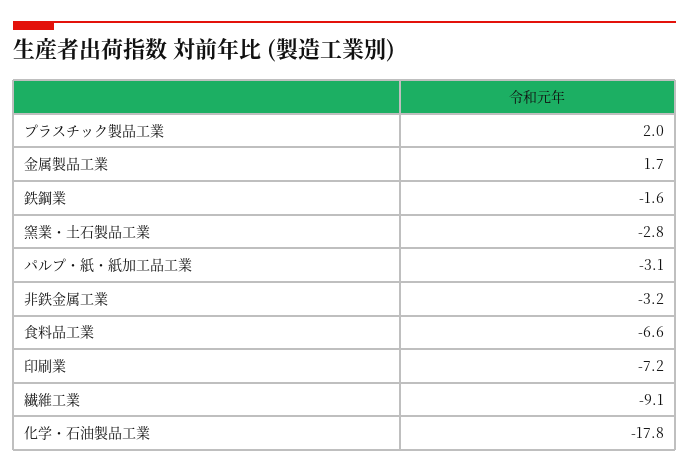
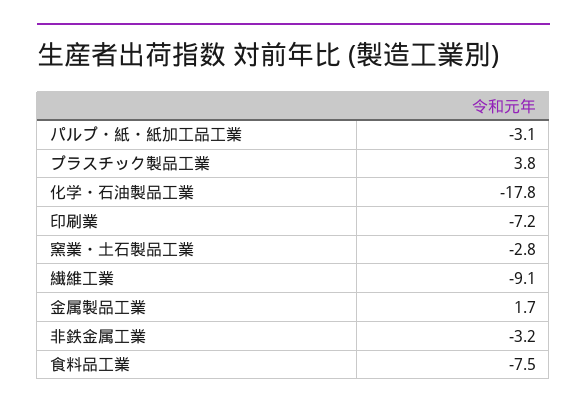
プラスチック製品工業: 2 -> 3.8
鉄鋼業: -1.6 -> none
食料品工業: -6.6 -> -7.5

